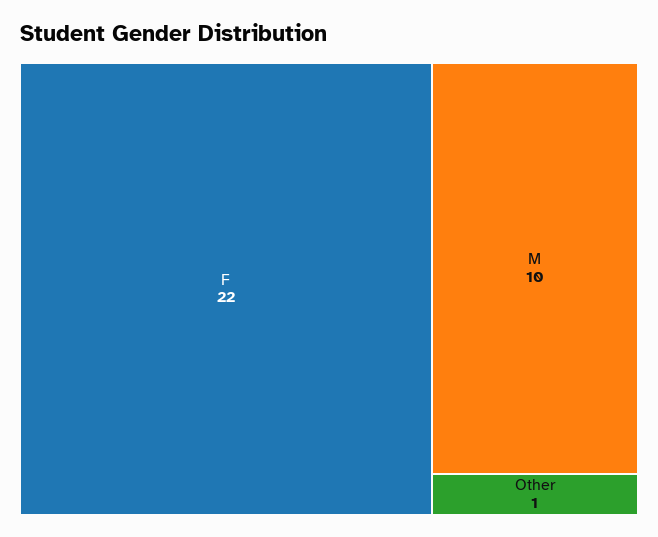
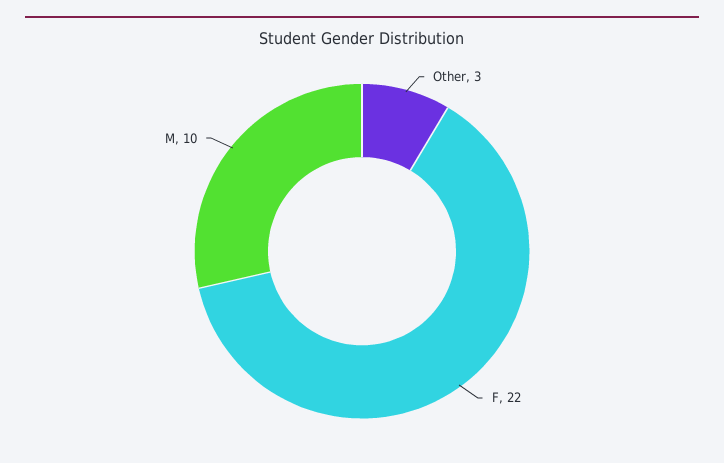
Other: 1 -> 3

